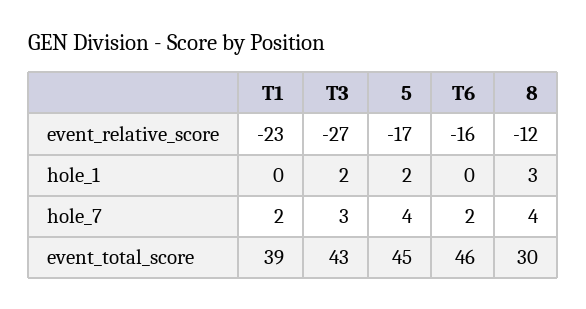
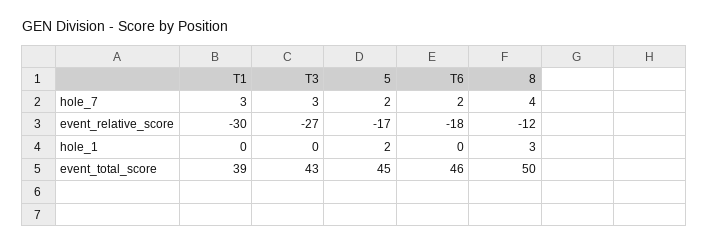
T1, event_relative_score: -23 -> -30
T6, event_relative_score: -16 -> -18
T3, hole_1: 2 -> 0
T1, hole_7: 2 -> 3
5, hole_7: 4 -> 2
8, event_total_score: 30 -> 50

